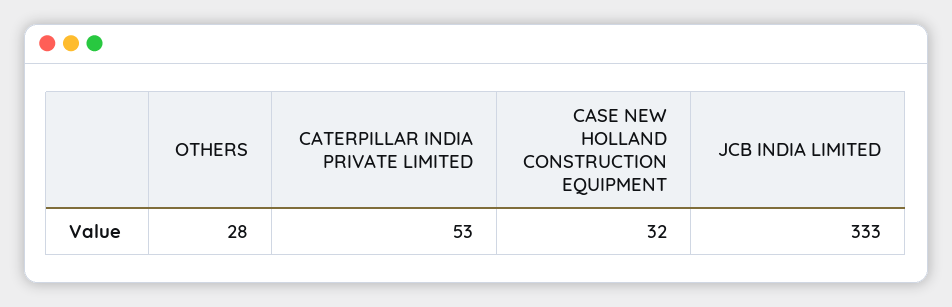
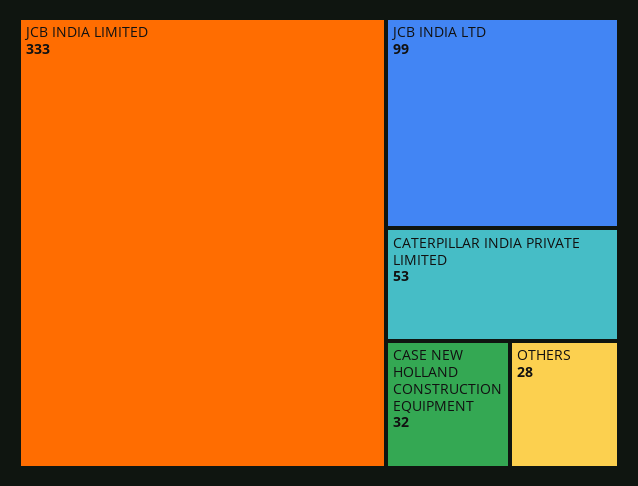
JCB INDIA LTD: none -> 99

